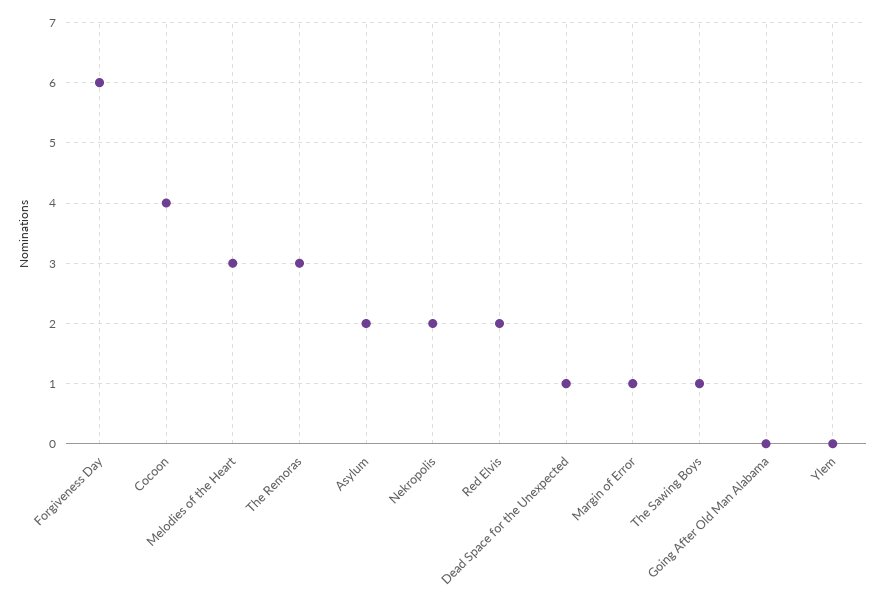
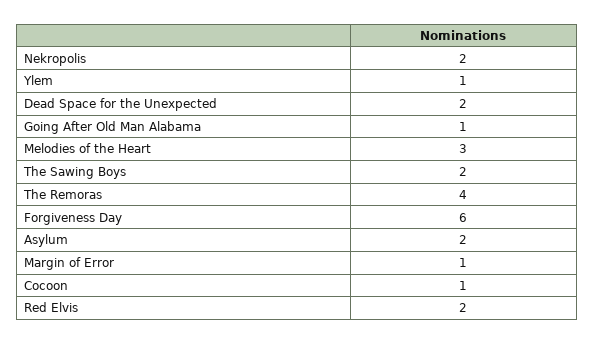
Cocoon: 4 -> 1
The Remoras: 3 -> 4
Dead Space for the Unexpected: 1 -> 2
The Sawing Boys: 1 -> 2
Going After Old Man Alabama: 0 -> 1
Ylem: 0 -> 1

